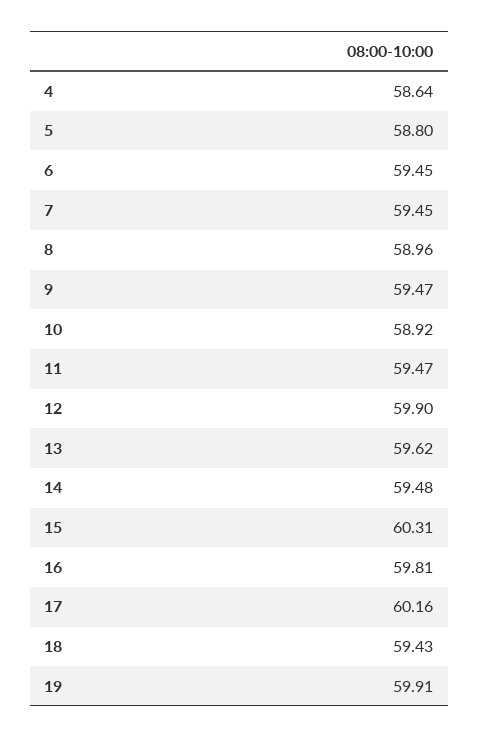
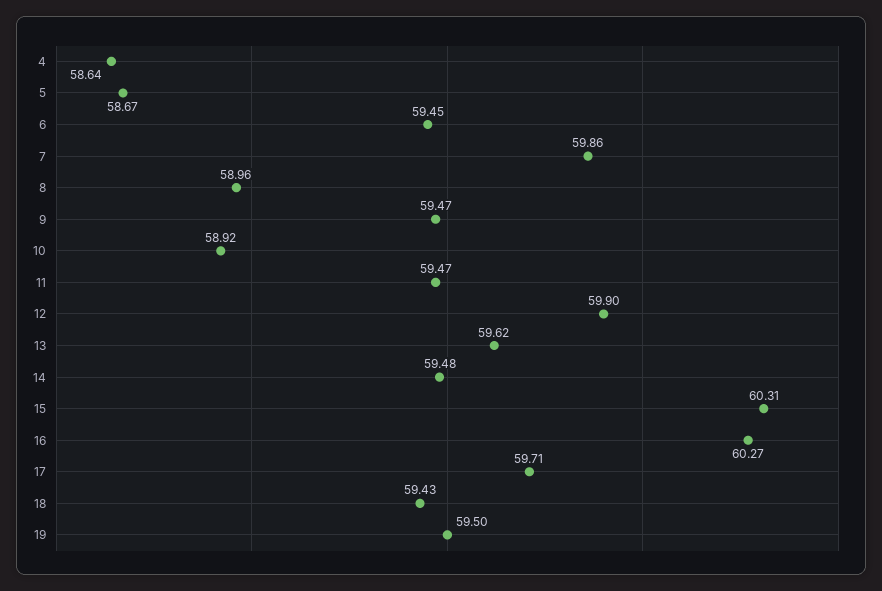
5: 58.8 -> 58.67
7: 59.45 -> 59.86
16: 59.81 -> 60.27
17: 60.16 -> 59.71
19: 59.91 -> 59.5

